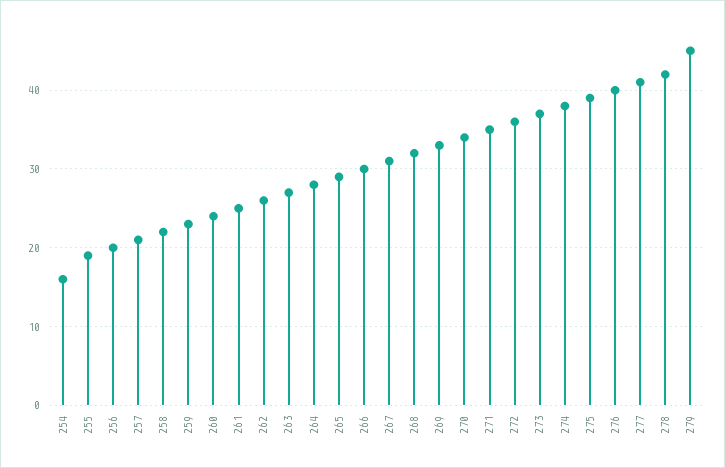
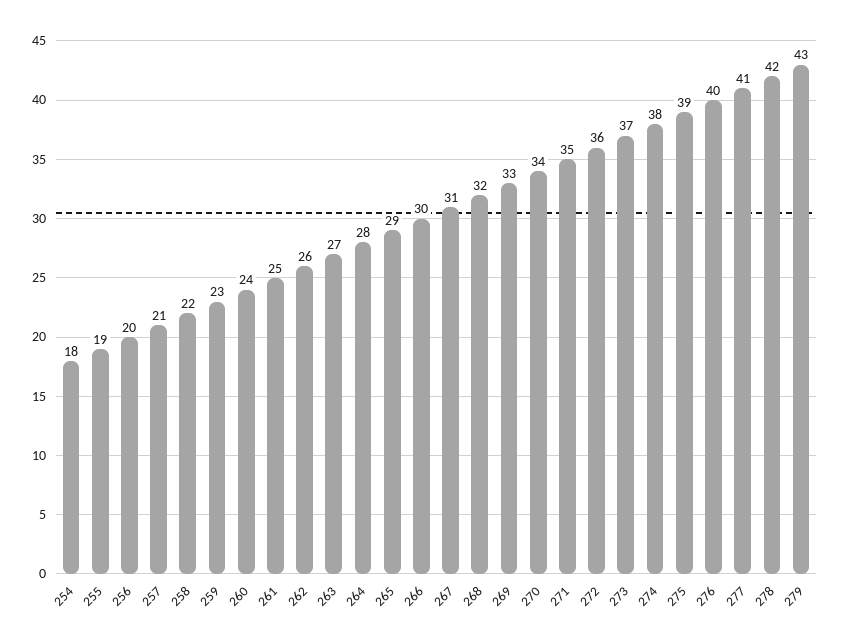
254: 16 -> 18
279: 45 -> 43

